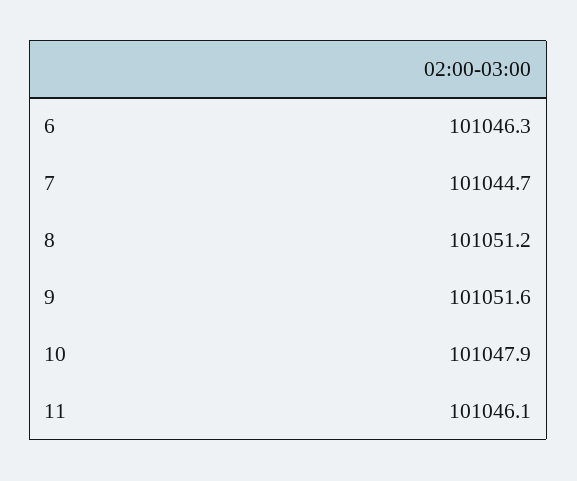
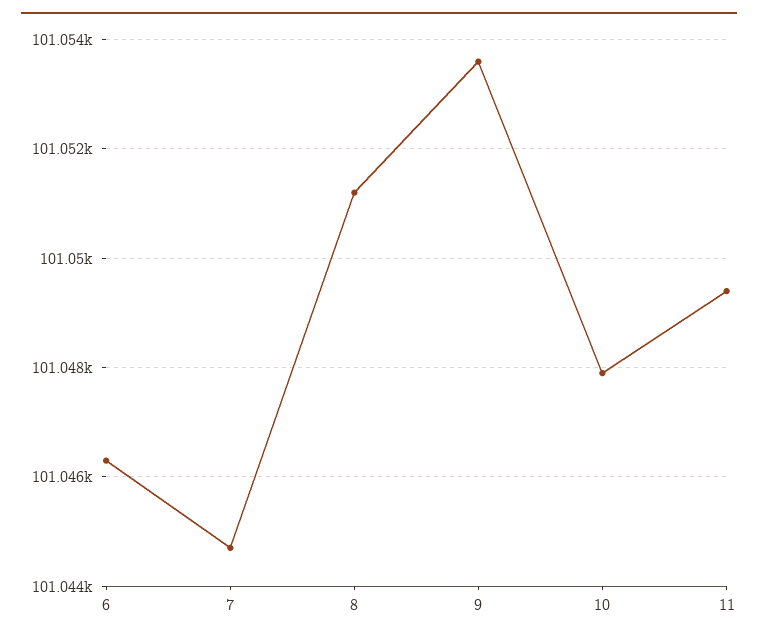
9: 101051.6 -> 101053.5
11: 101046.1 -> 101049.5

